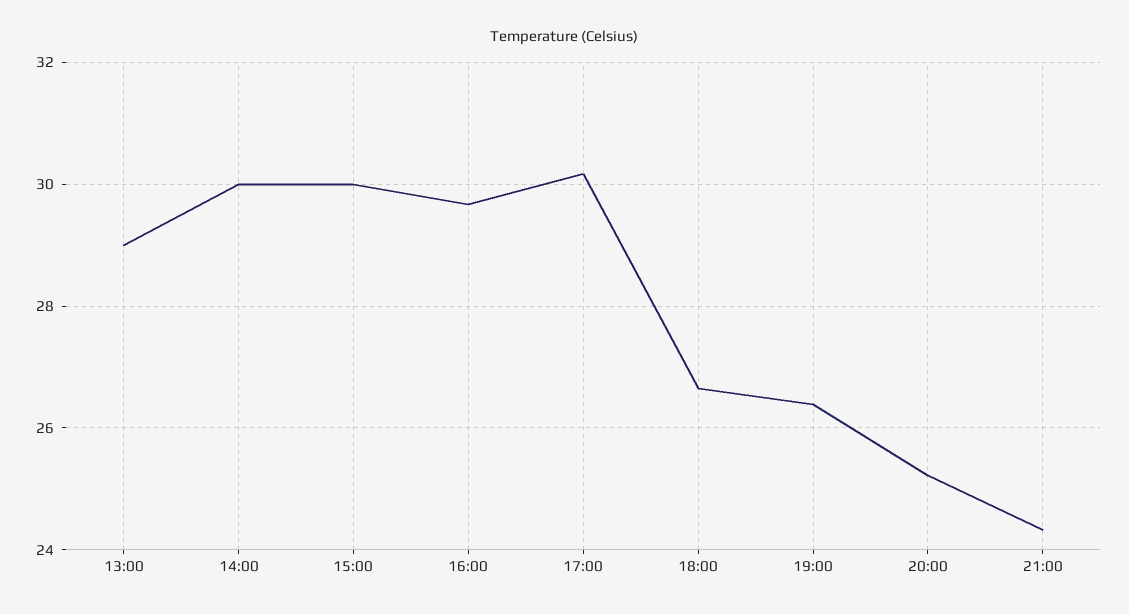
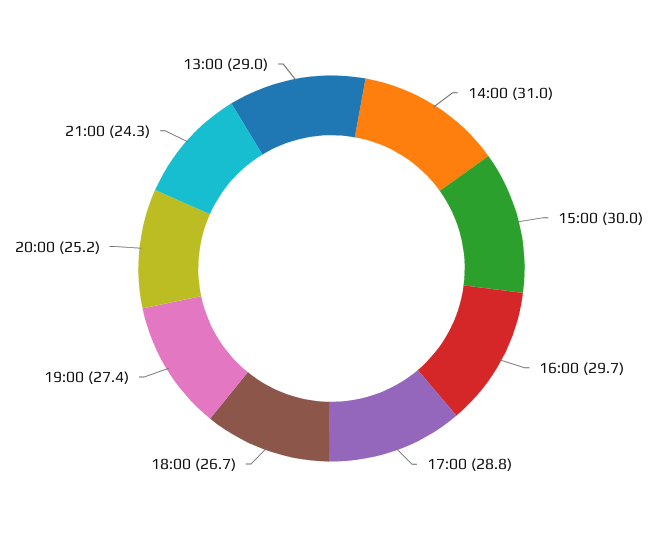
14:00: 30 -> 31
17:00: 30.2 -> 28.8
19:00: 26.4 -> 27.4

